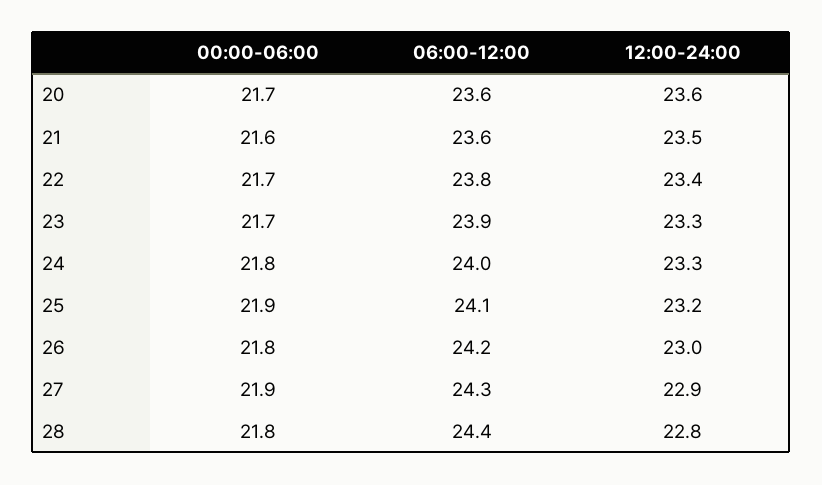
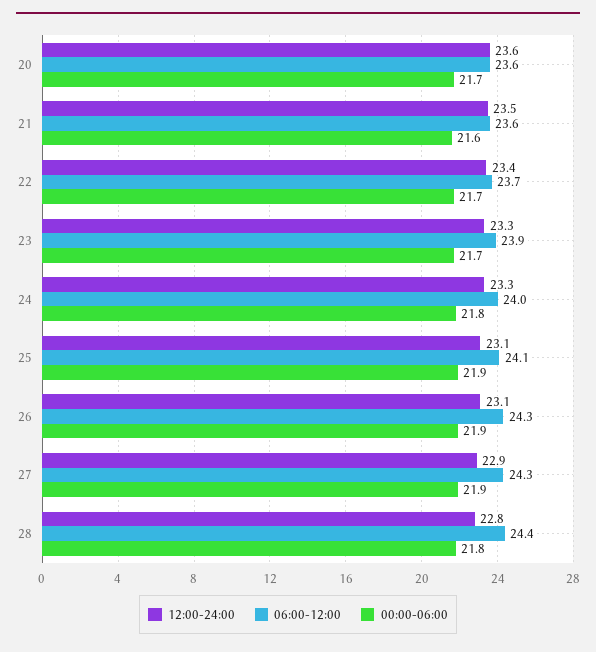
06:00-12:00, 22: 23.8 -> 23.7
12:00-24:00, 25: 23.2 -> 23.1
00:00-06:00, 26: 21.8 -> 21.9
06:00-12:00, 26: 24.2 -> 24.3
12:00-24:00, 26: 23 -> 23.1

